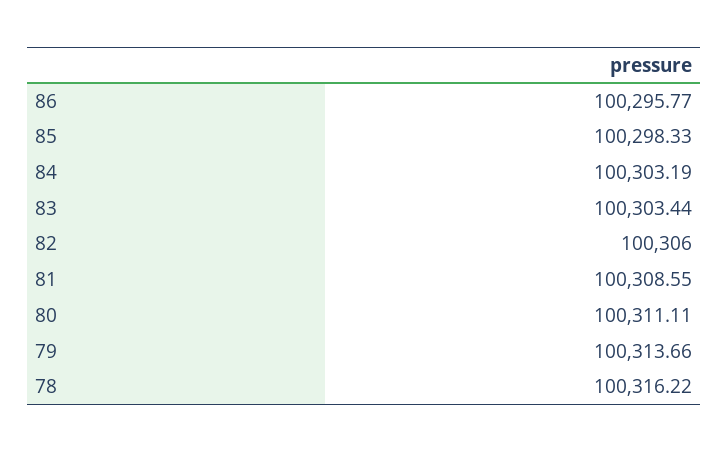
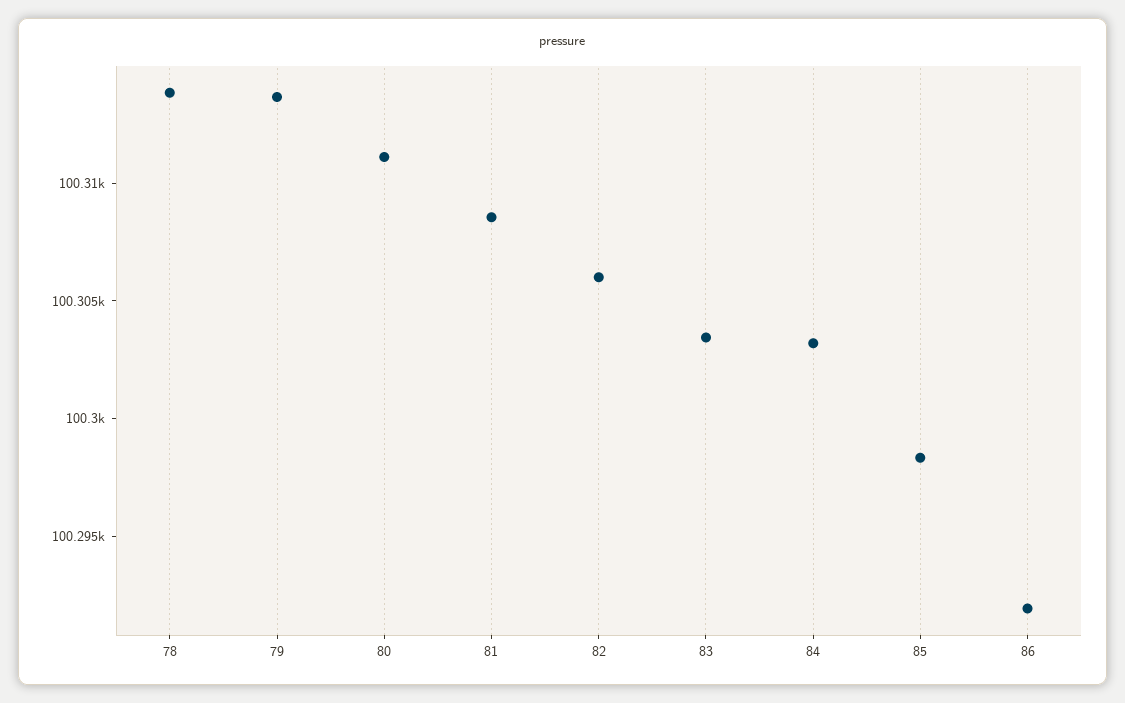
86: 100295.77 -> 100292
78: 100316.22 -> 100314

